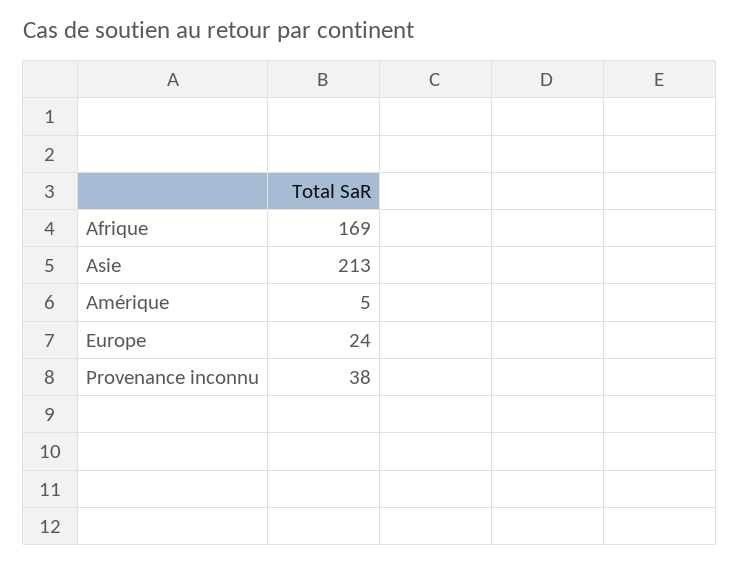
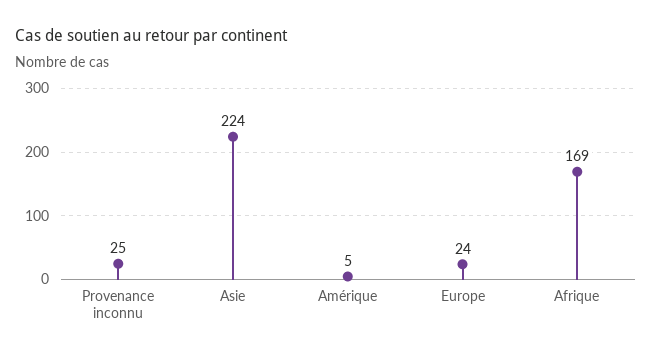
Asie: 213 -> 224
Provenance inconnu: 38 -> 25

